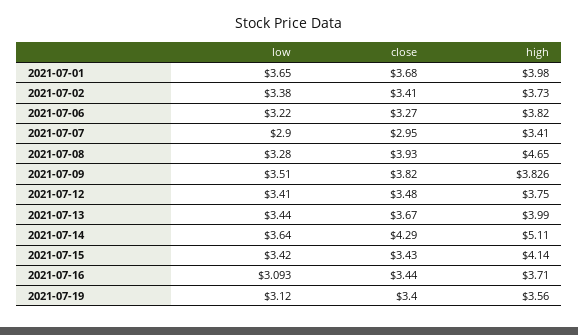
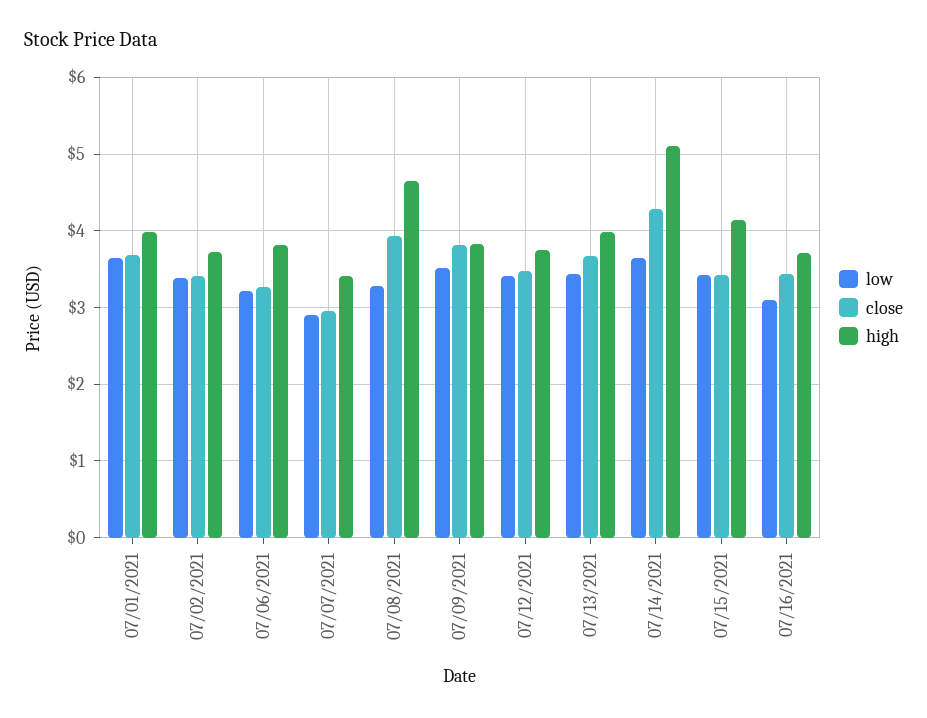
low, 2021-07-19: 3.12 -> none
close, 2021-07-19: 3.4 -> none
high, 2021-07-19: 3.56 -> none

